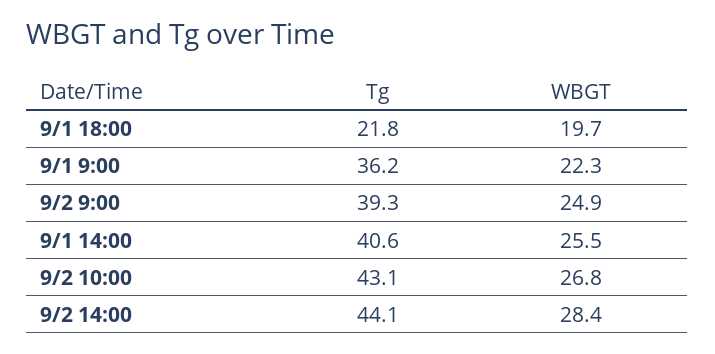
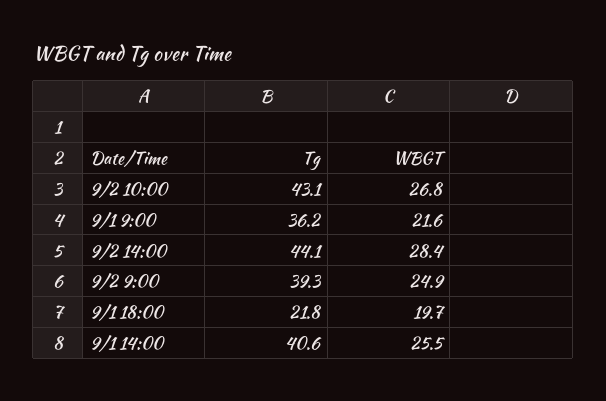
WBGT, 9/1 9:00: 22.3 -> 21.6

